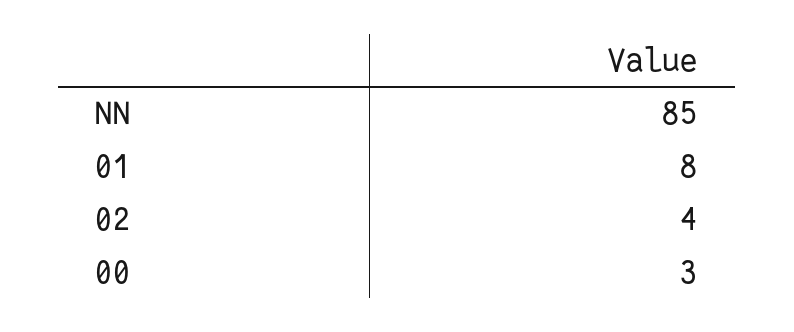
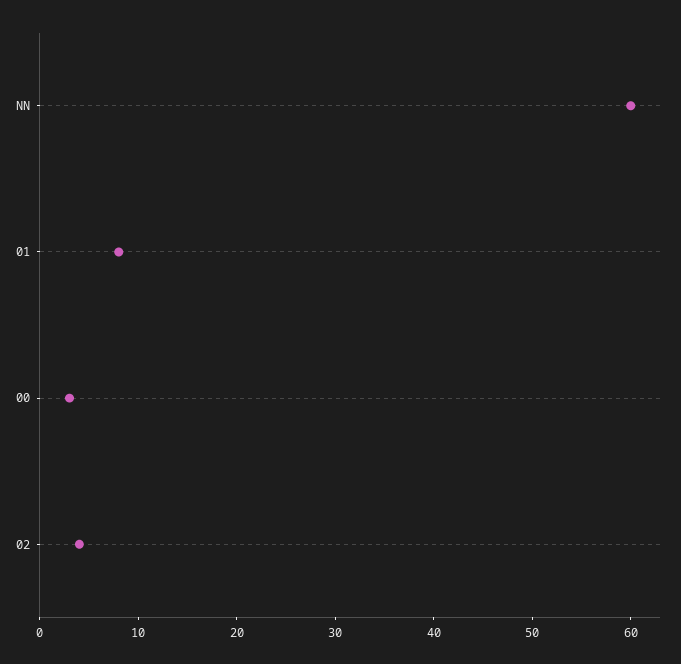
NN: 85 -> 60

